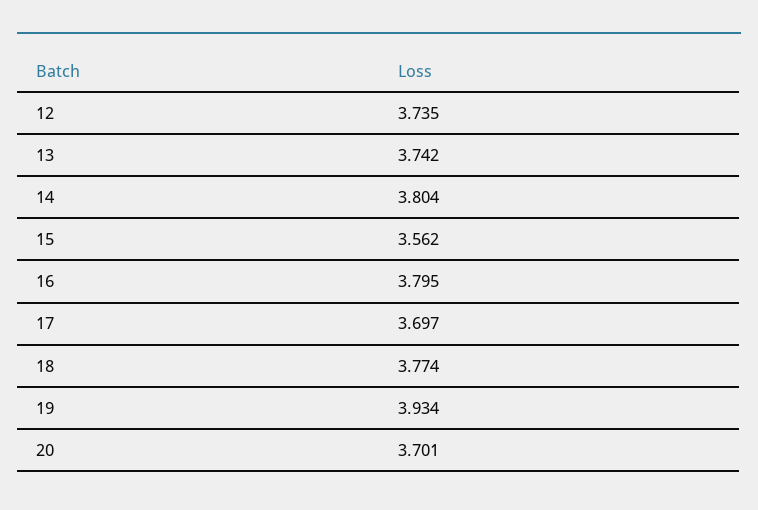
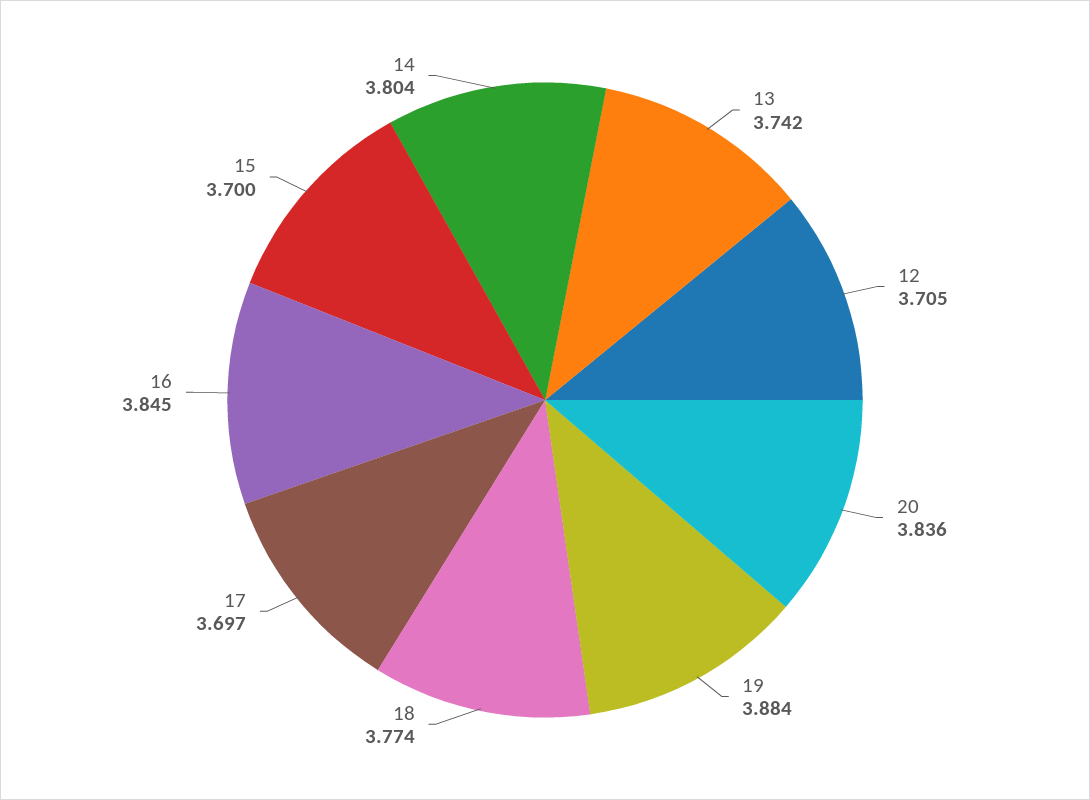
12: 3.735 -> 3.705
15: 3.562 -> 3.7
16: 3.795 -> 3.845
19: 3.934 -> 3.884
20: 3.701 -> 3.836

